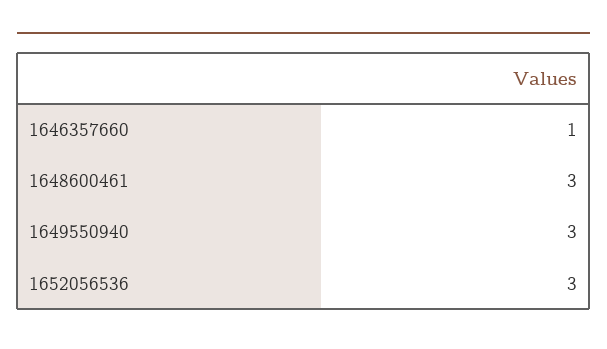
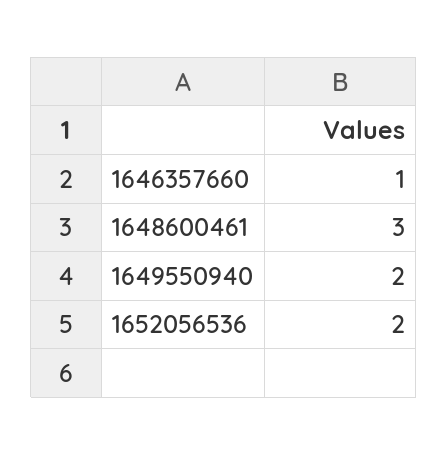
1649550940: 3 -> 2
1652056536: 3 -> 2

